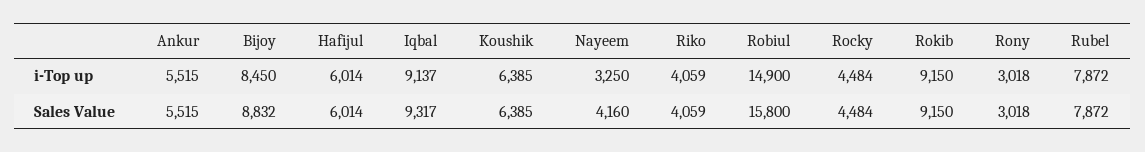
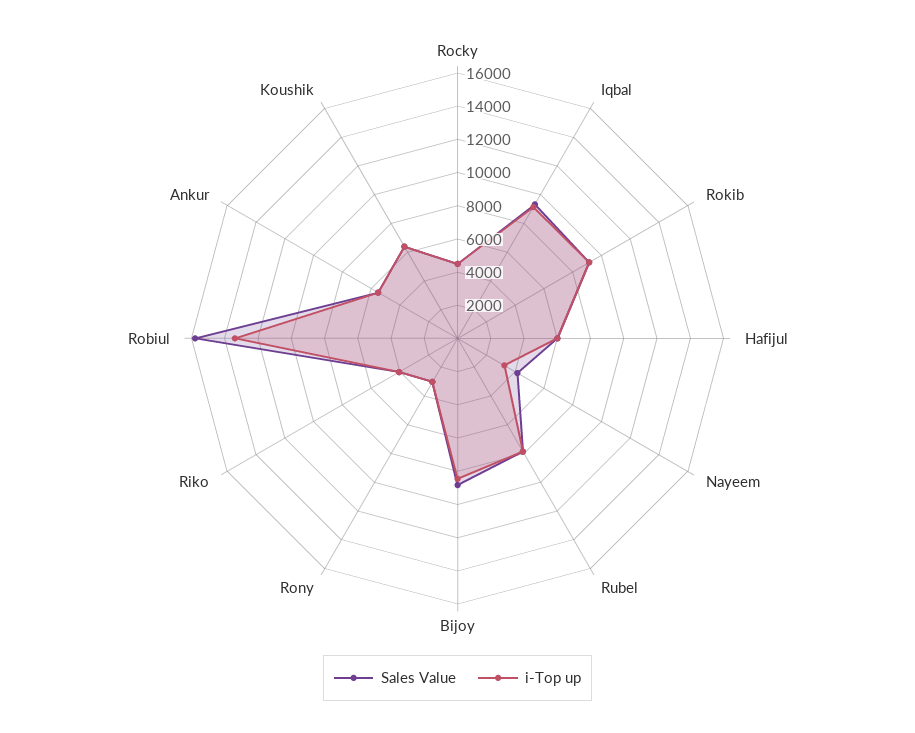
i-Top up, Robiul: 14900 -> 13500

